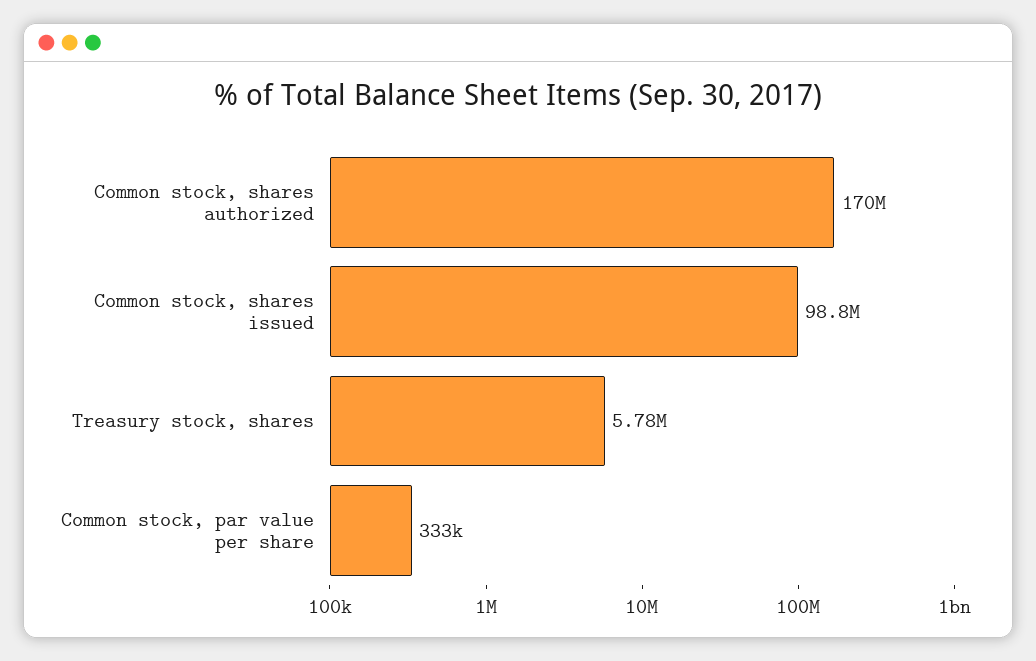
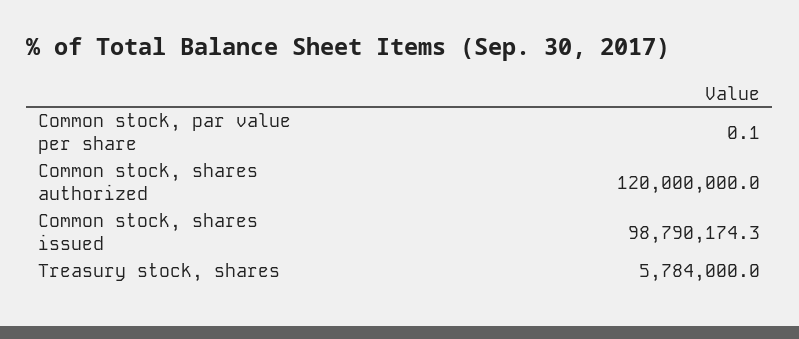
Common stock, shares authorized: 170000000 -> 120000000
Common stock, par value per share: 333000 -> 0.1

